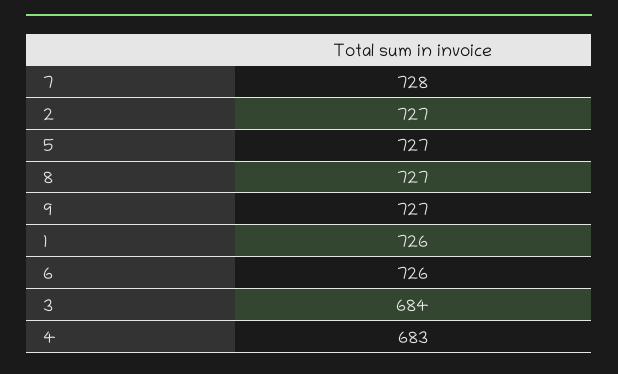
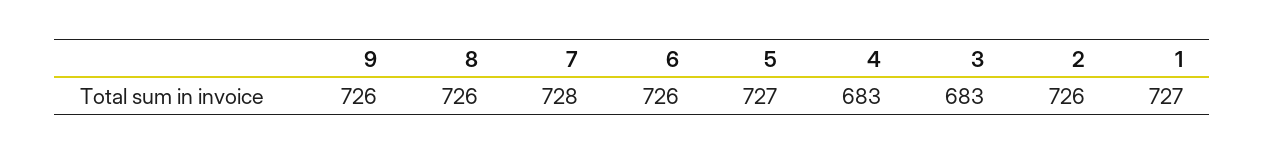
2: 727 -> 726
8: 727 -> 726
9: 727 -> 726
1: 726 -> 727
3: 684 -> 683

